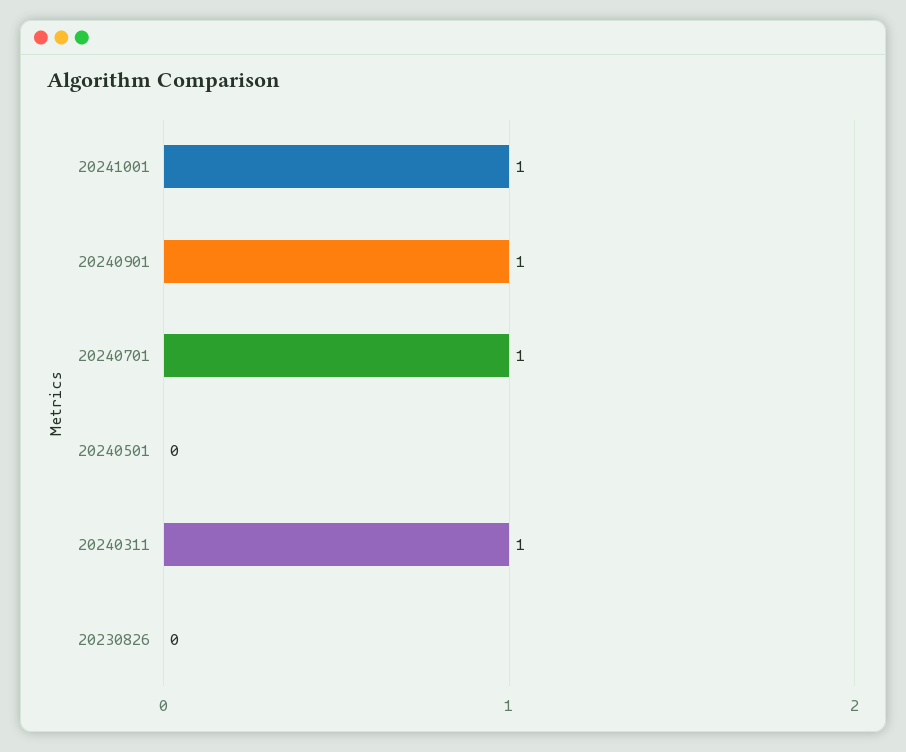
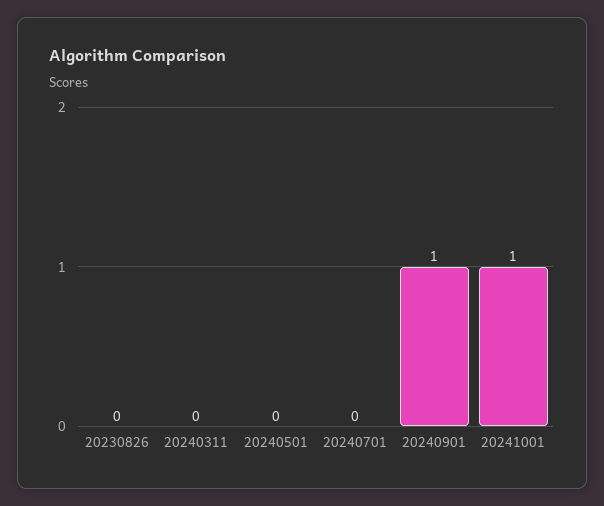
20240701: 1 -> 0
20240311: 1 -> 0

